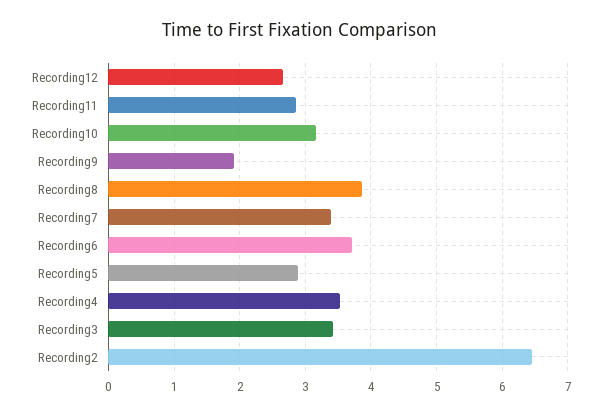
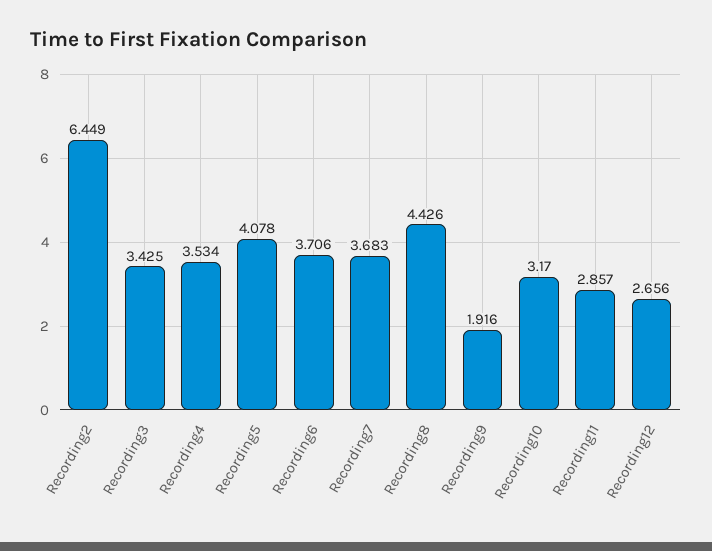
Recording8: 3.9 -> 4.426
Recording7: 3.4 -> 3.683
Recording5: 2.9 -> 4.078

